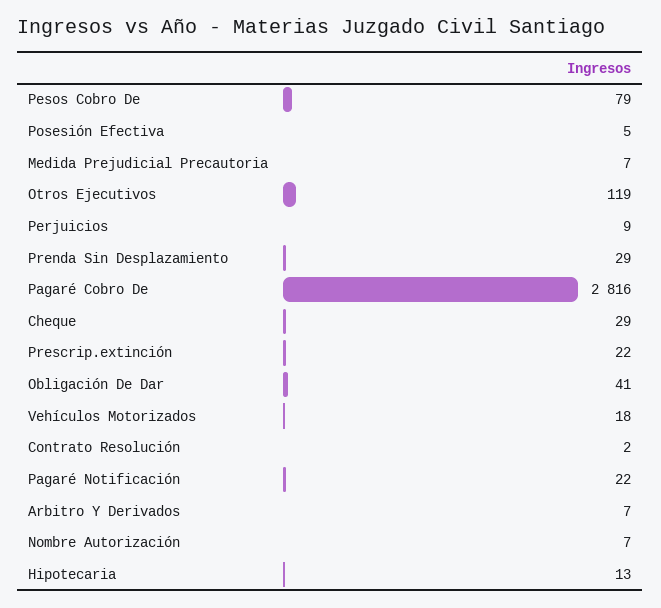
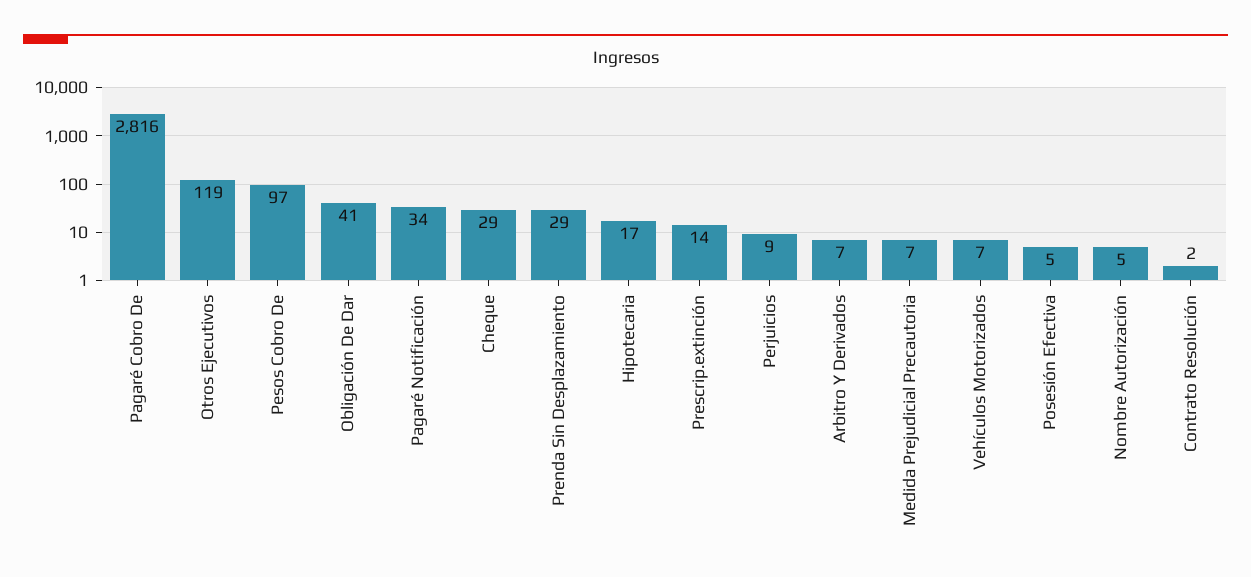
Pesos Cobro De: 79 -> 97
Prescrip.extinción: 22 -> 14
Vehículos Motorizados: 18 -> 7
Pagaré Notificación: 22 -> 34
Nombre Autorización: 7 -> 5
Hipotecaria: 13 -> 17

